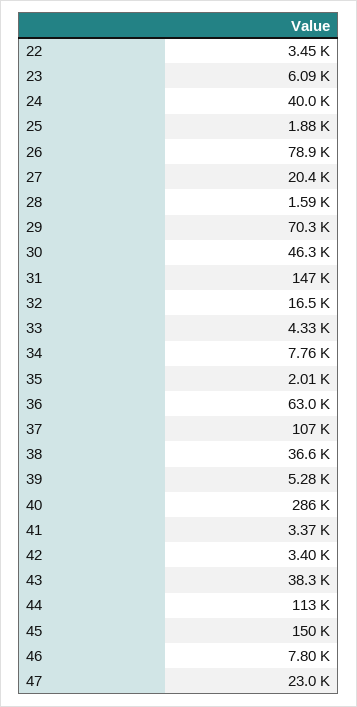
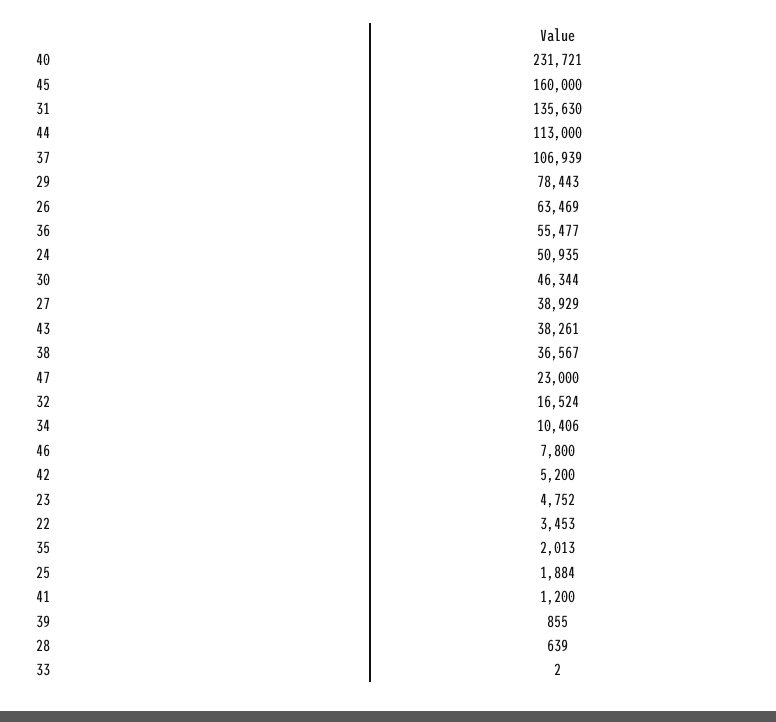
23: 6090 -> 4752
24: 40000 -> 50935
26: 78900 -> 63469
27: 20400 -> 38929
28: 1590 -> 639
29: 70300 -> 78443
31: 147000 -> 135630
33: 4330 -> 2
34: 7760 -> 10406
36: 63000 -> 55477
39: 5280 -> 855
40: 286000 -> 231721
41: 3370 -> 1200
42: 3400 -> 5200
45: 150000 -> 160000

